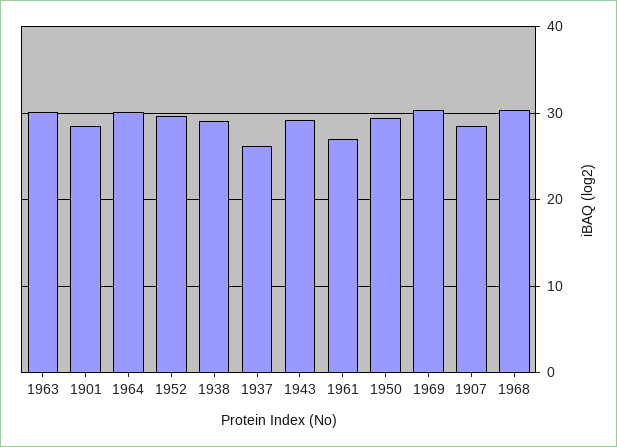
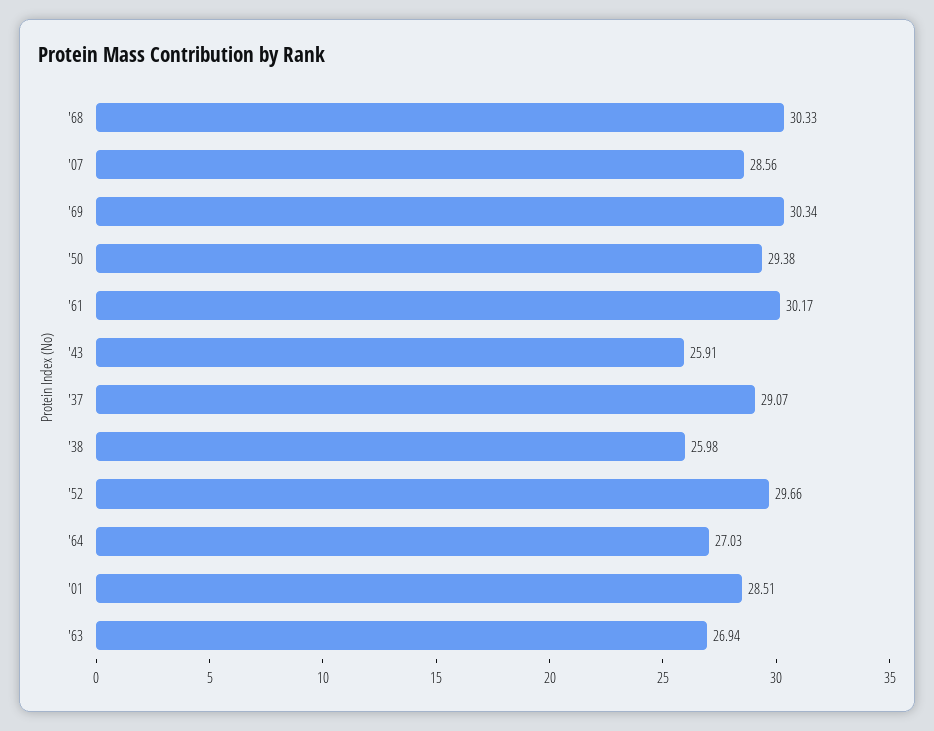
1963: 30 -> 26.94
1964: 30 -> 27.03
1938: 29 -> 25.98
1937: 26 -> 29.07
1943: 29 -> 25.91
1961: 27 -> 30.17

